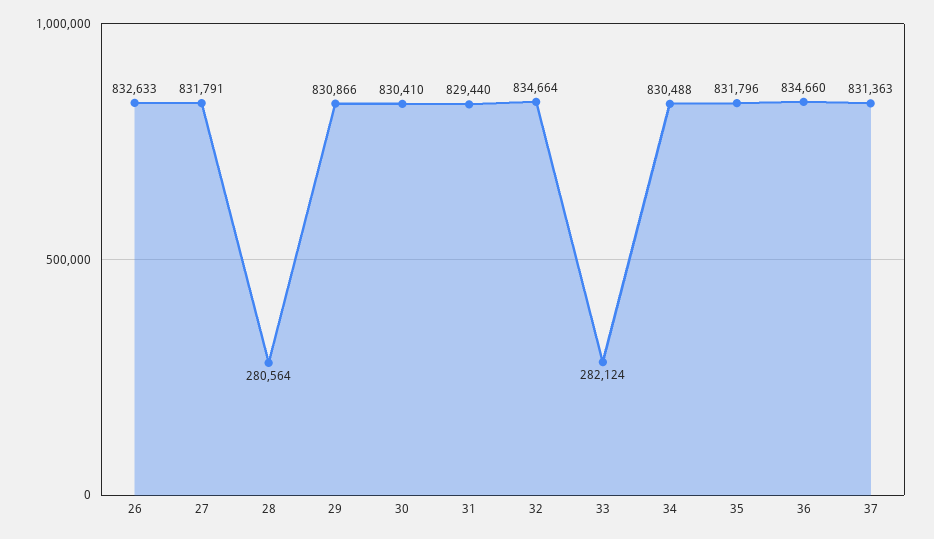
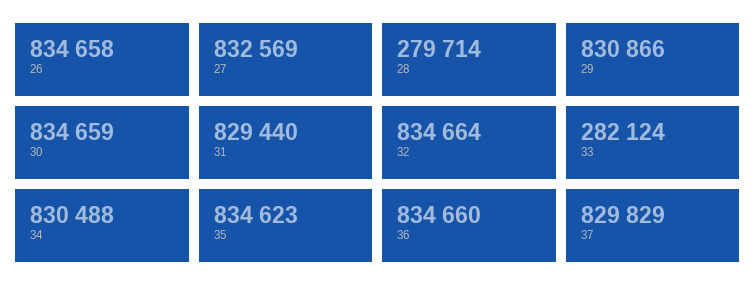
26: 832633 -> 834658
27: 831791 -> 832569
28: 280564 -> 279714
30: 830410 -> 834659
35: 831796 -> 834623
37: 831363 -> 829829

